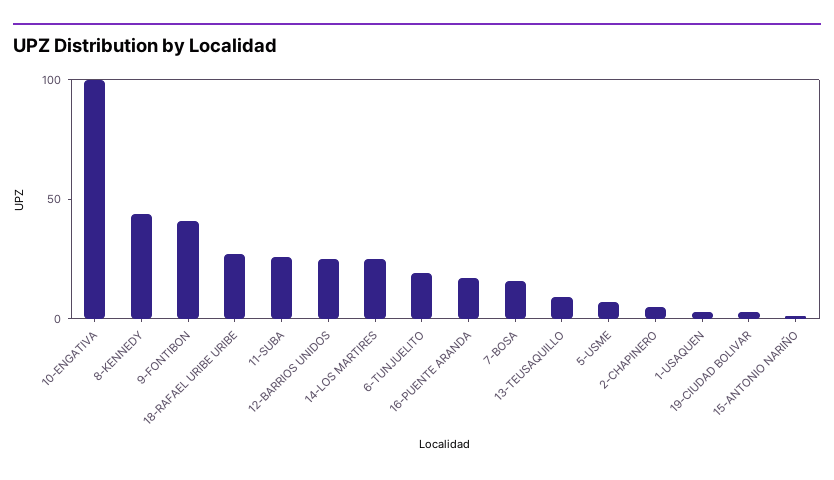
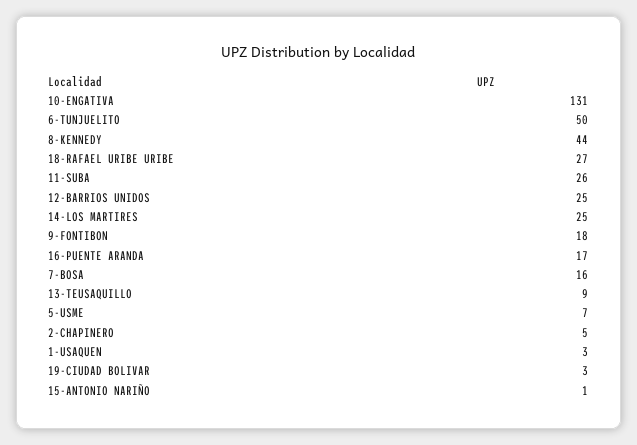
10-ENGATIVA: 100 -> 131
9-FONTIBON: 40 -> 18
6-TUNJUELITO: 20 -> 50

